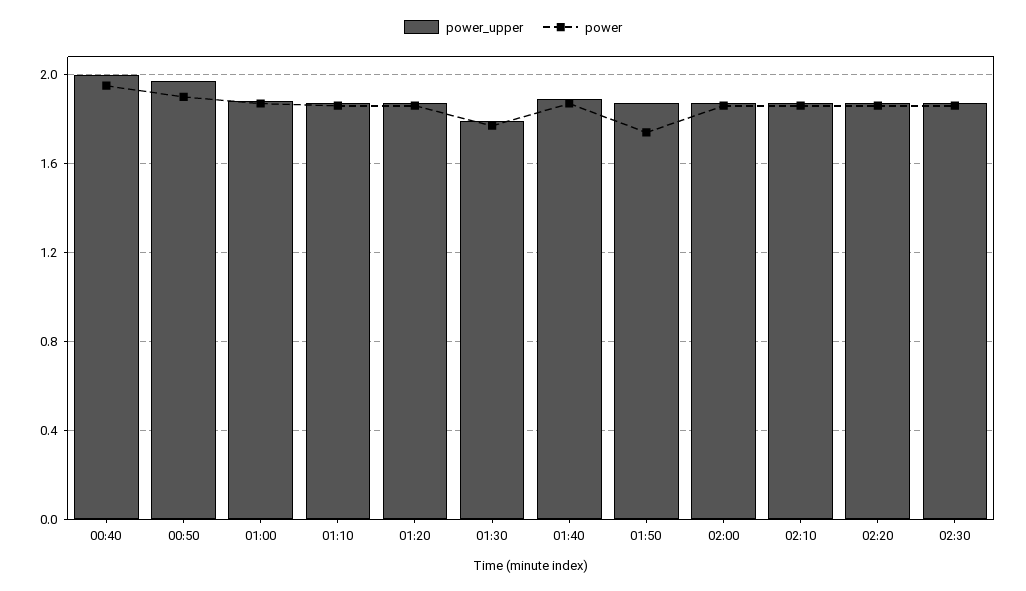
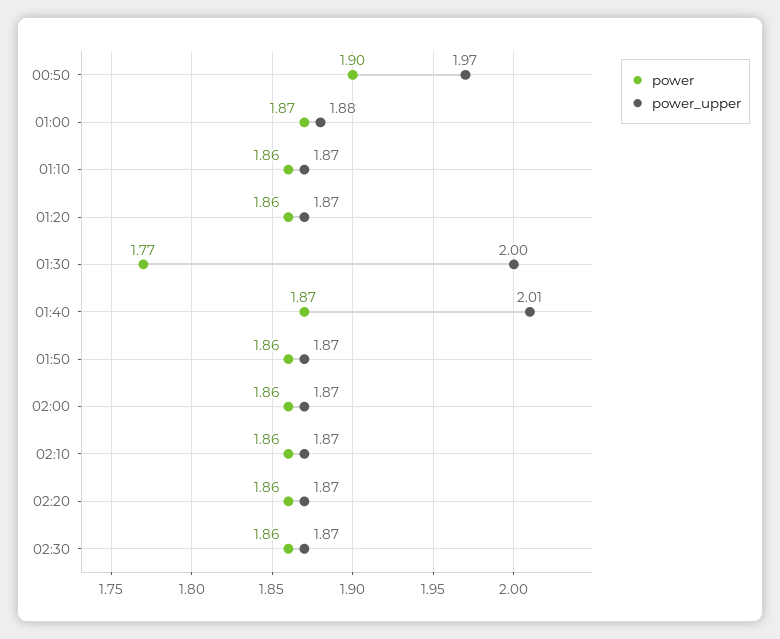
power_upper, 00:40: 2 -> none
power, 00:40: 1.95 -> none
power_upper, 01:30: 1.8 -> 2
power_upper, 01:40: 1.9 -> 2.01
power, 01:50: 1.75 -> 1.86

